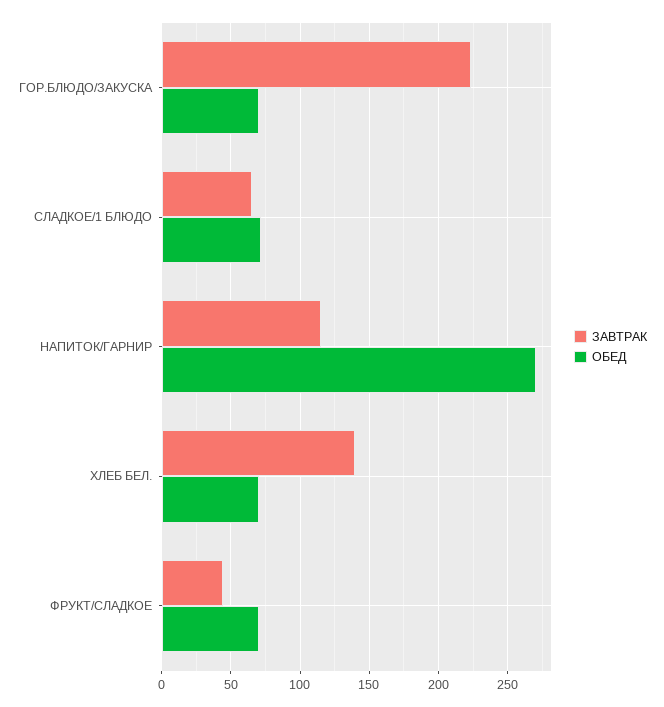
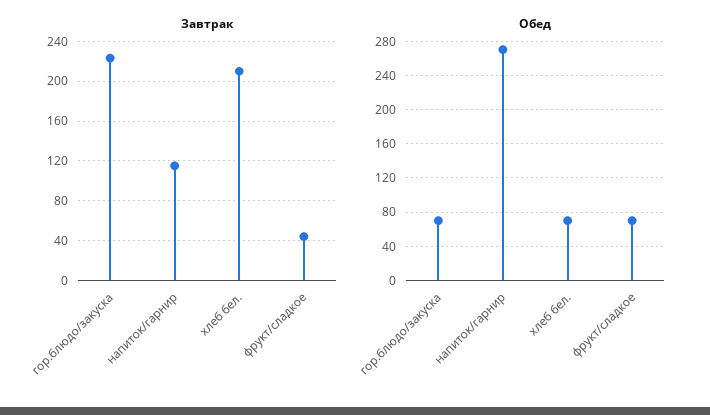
ЗАВТРАК, СЛАДКОЕ/1 БЛЮДО: 65 -> none
ОБЕД, СЛАДКОЕ/1 БЛЮДО: 70 -> none
ЗАВТРАК, ХЛЕБ БЕЛ.: 140 -> 210

